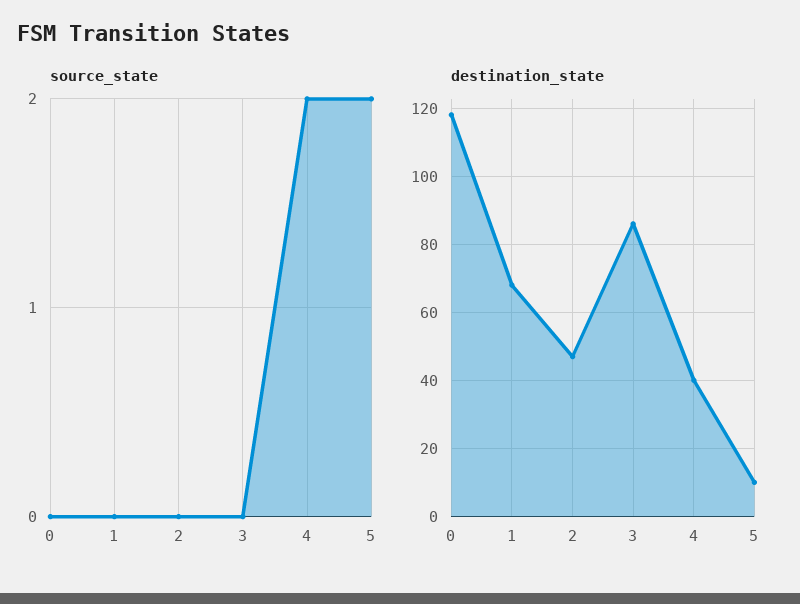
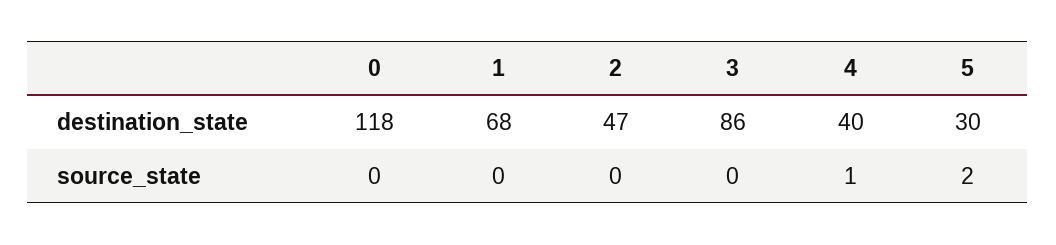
source_state, 4: 2 -> 1
destination_state, 5: 10 -> 30

